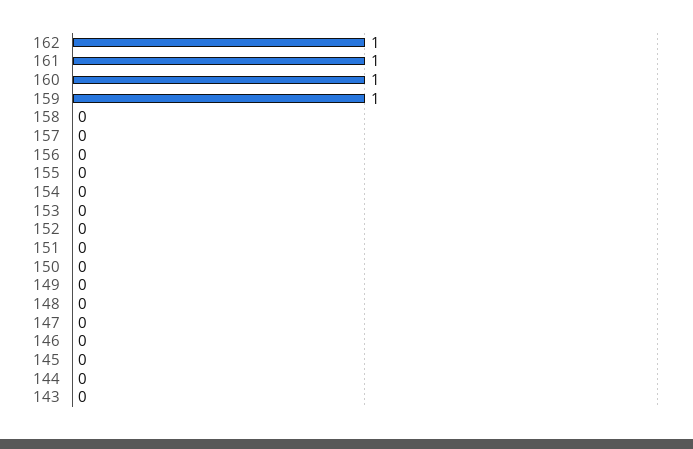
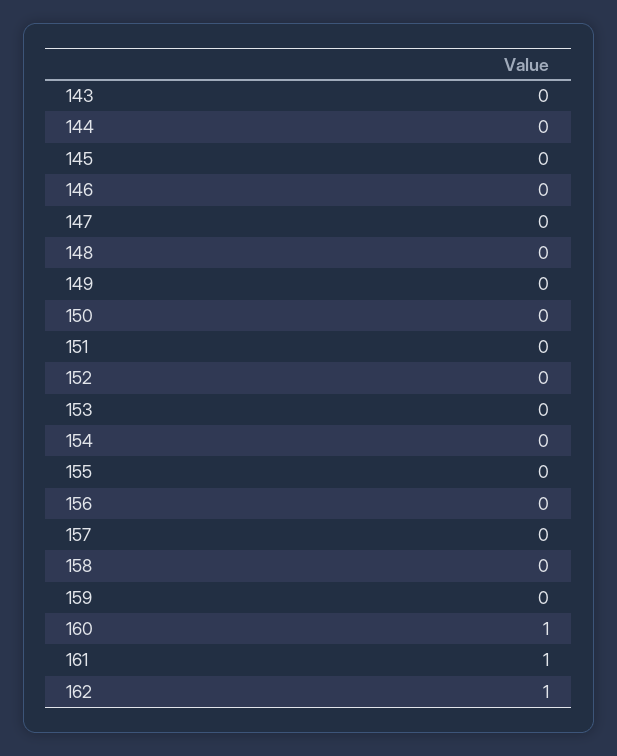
159: 1 -> 0

